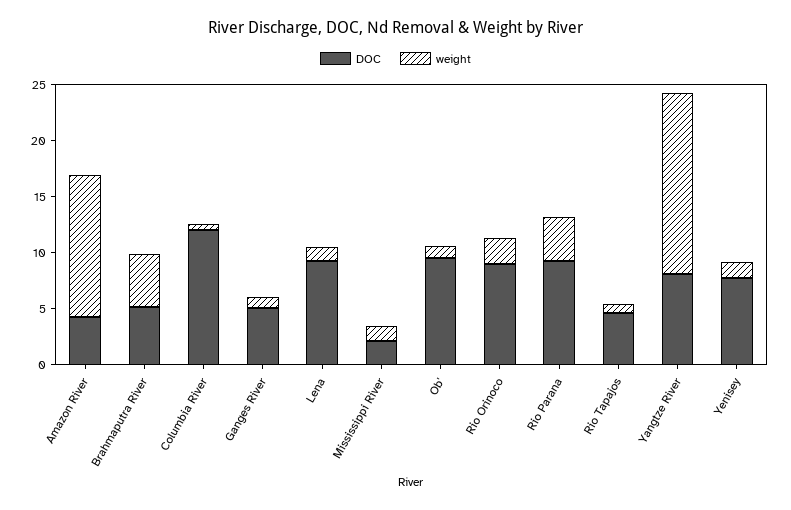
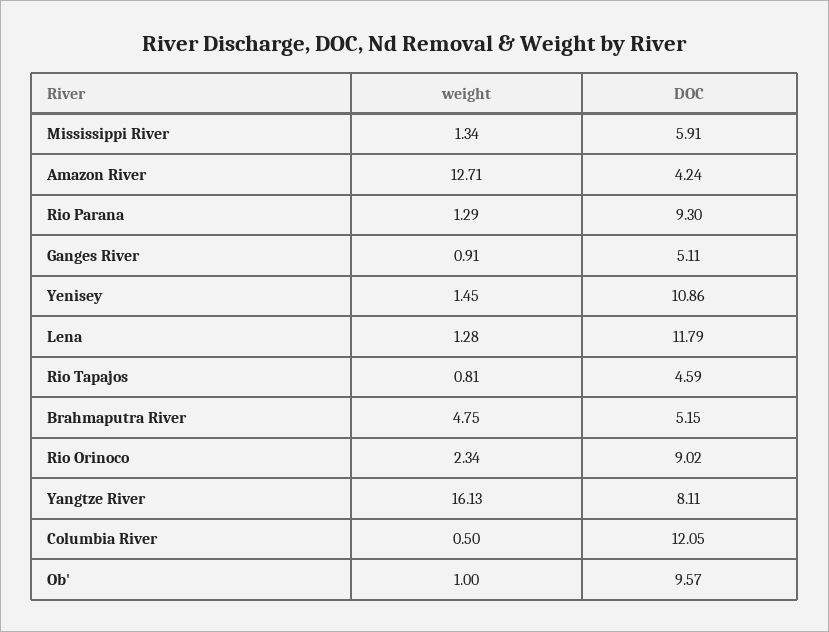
DOC, Lena: 9 -> 11.79
DOC, Mississippi River: 2 -> 5.91
weight, Rio Parana: 4 -> 1.29
DOC, Yenisey: 8 -> 10.86

